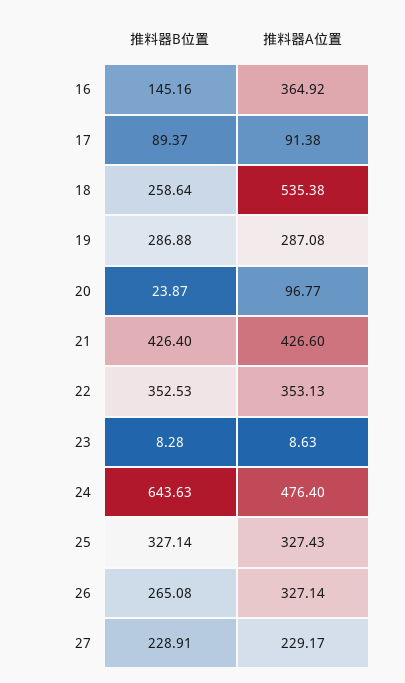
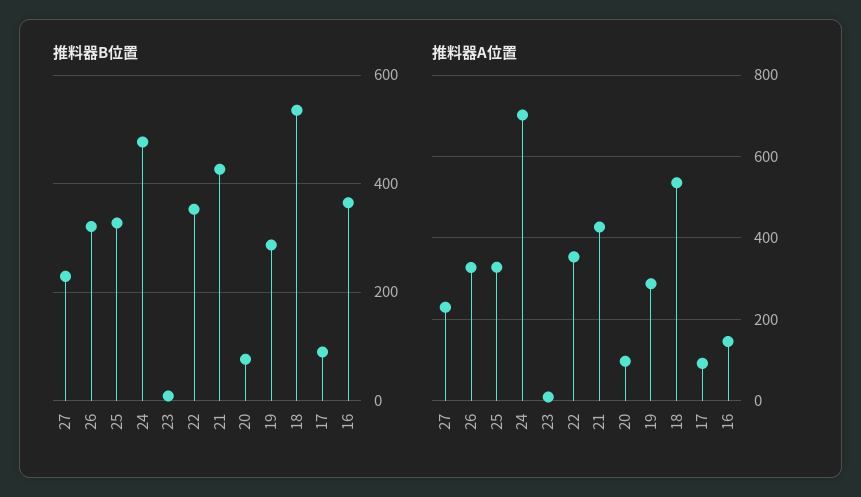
推料器B位置, 16: 145.16 -> 360
推料器A位置, 16: 364.92 -> 140
推料器B位置, 18: 258.64 -> 540
推料器B位置, 20: 23.87 -> 80
推料器B位置, 24: 643.63 -> 480
推料器A位置, 24: 476.4 -> 700
推料器B位置, 26: 265.08 -> 320

